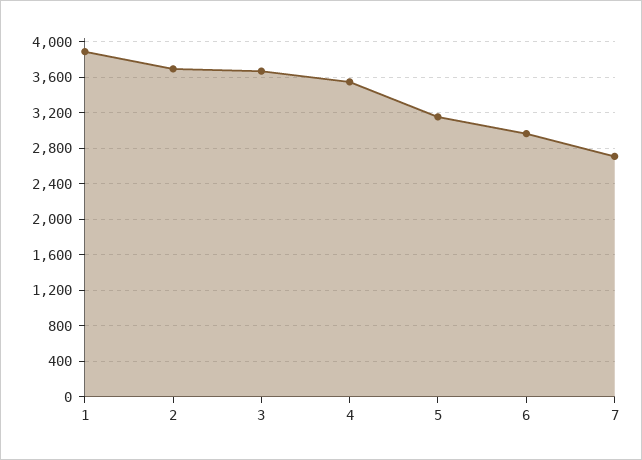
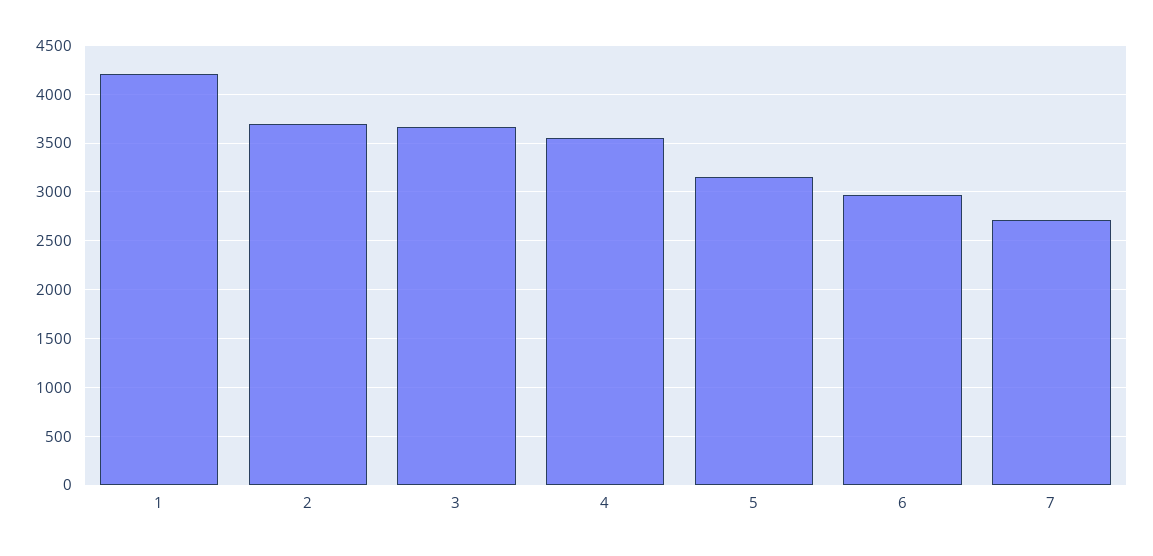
1: 3900 -> 4200

